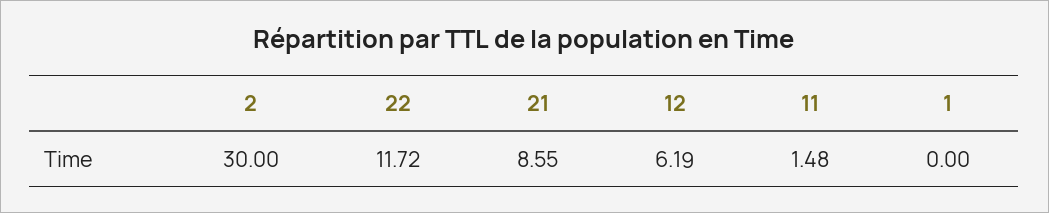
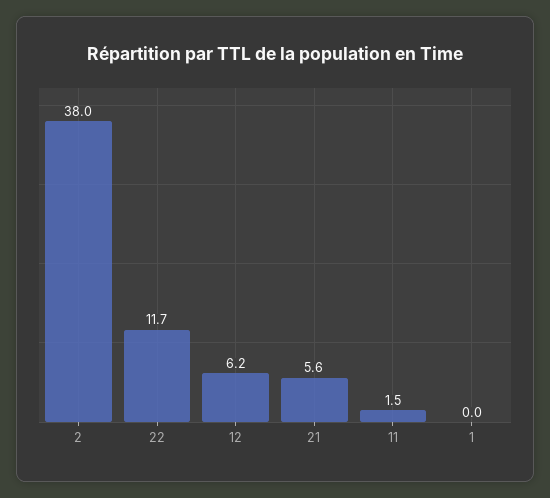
2: 30 -> 38
21: 8.55 -> 5.6

